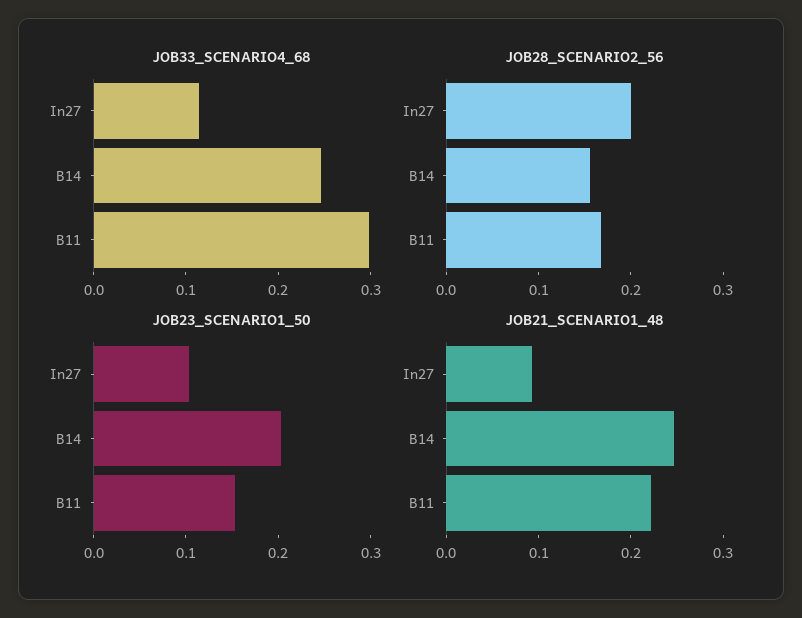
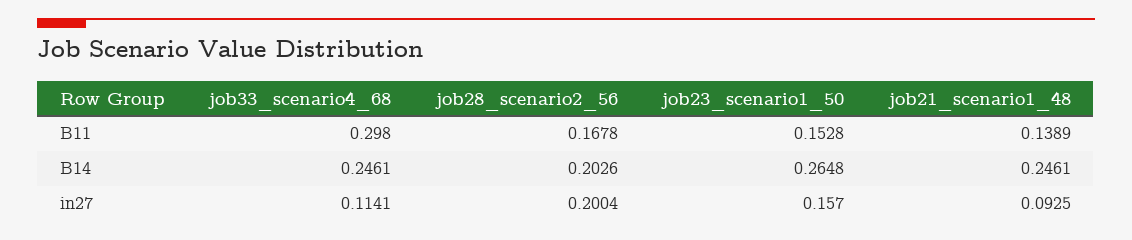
JOB28_SCENARIO2_56, B14: 0.16 -> 0.2026
JOB23_SCENARIO1_50, In27: 0.1 -> 0.157
JOB23_SCENARIO1_50, B14: 0.2 -> 0.2648
JOB21_SCENARIO1_48, B11: 0.22 -> 0.1389

